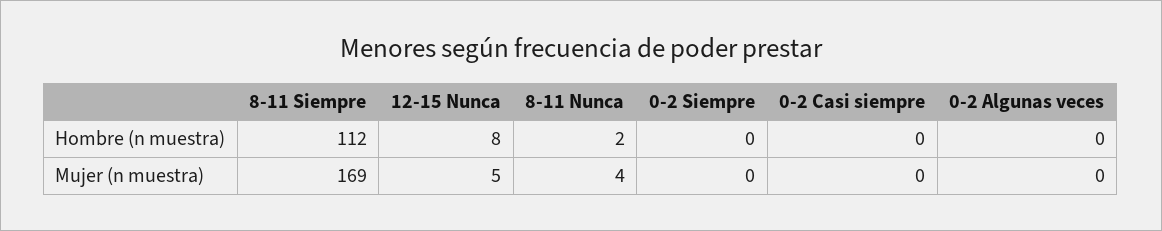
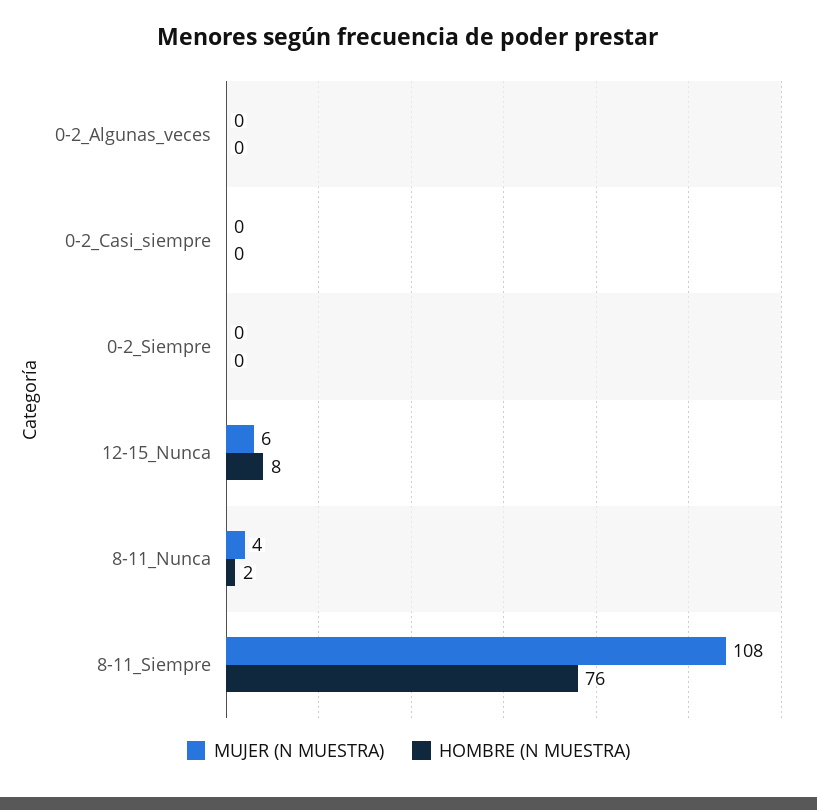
Hombre (n muestra), 8-11 Siempre: 112 -> 76
Mujer (n muestra), 8-11 Siempre: 169 -> 108
Mujer (n muestra), 12-15 Nunca: 5 -> 6

